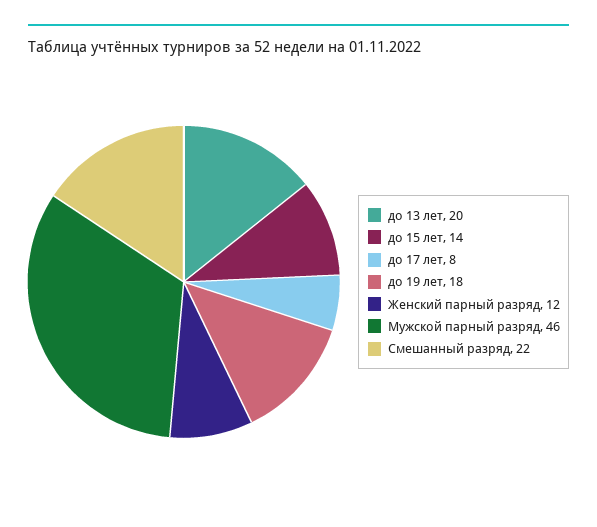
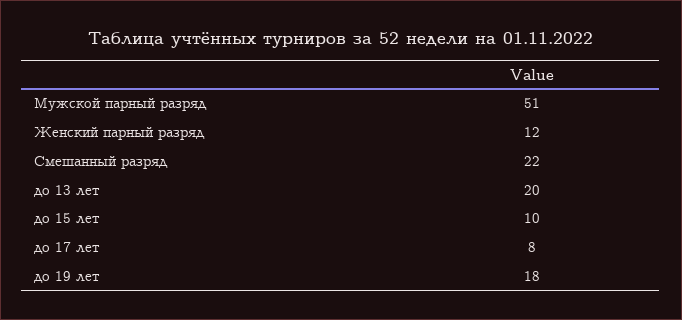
до 15 лет: 14 -> 10
Мужской парный разряд: 46 -> 51

